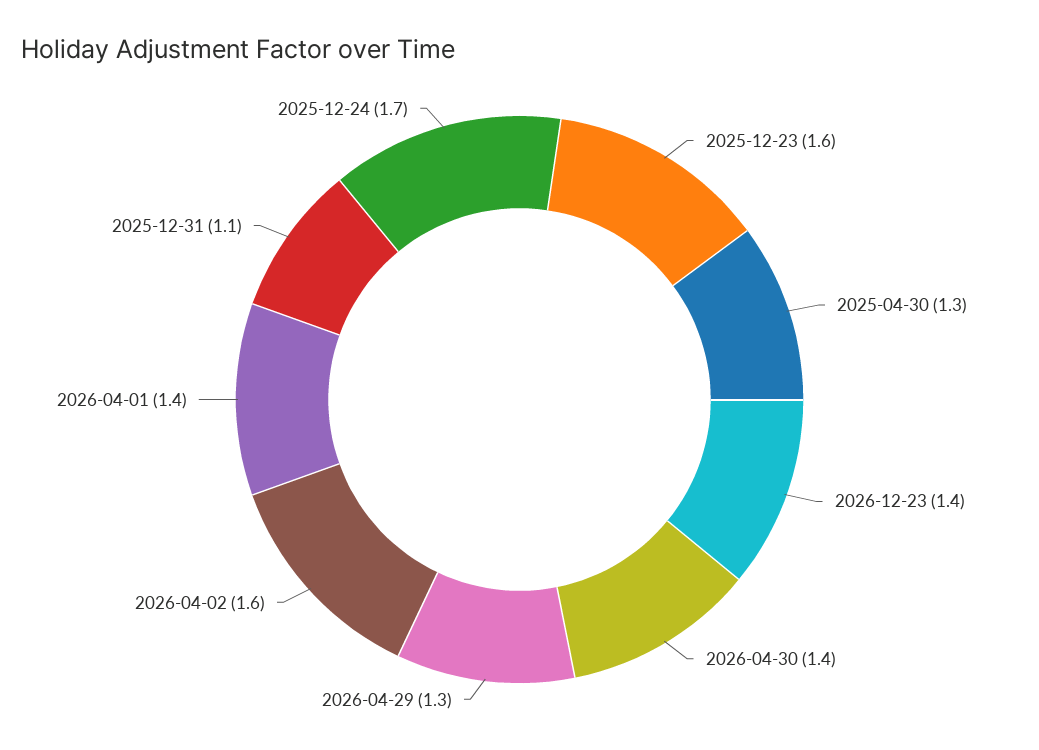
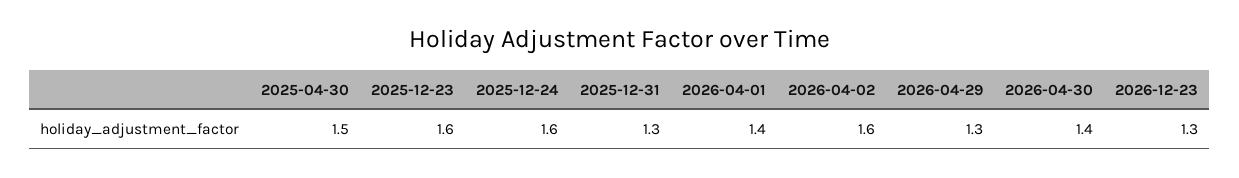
2025-04-30: 1.3 -> 1.5
2026-12-23: 1.4 -> 1.3
2025-12-31: 1.1 -> 1.3
2025-12-24: 1.7 -> 1.6

